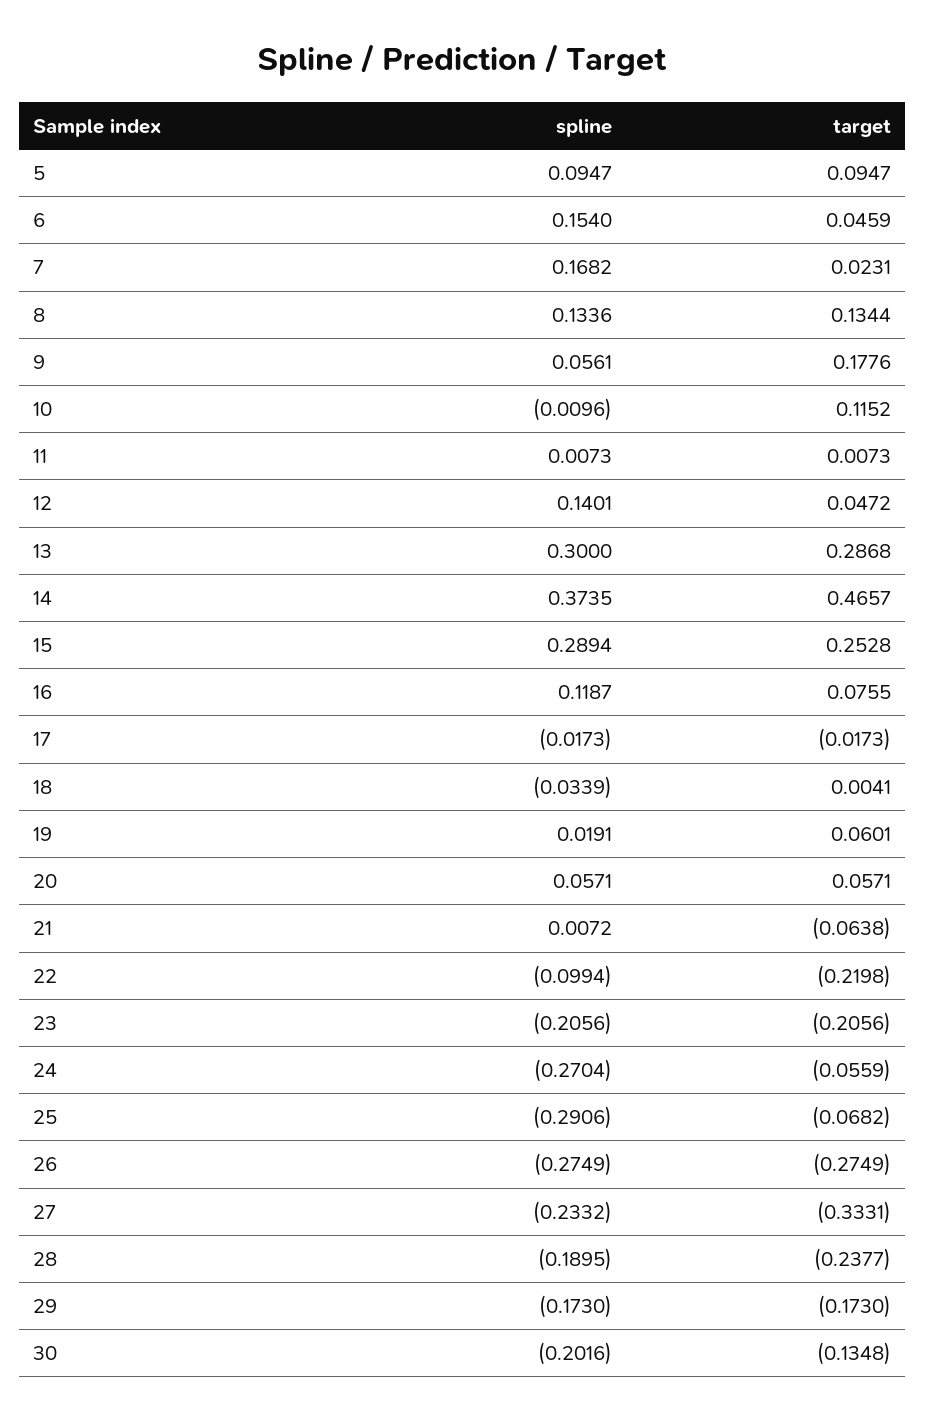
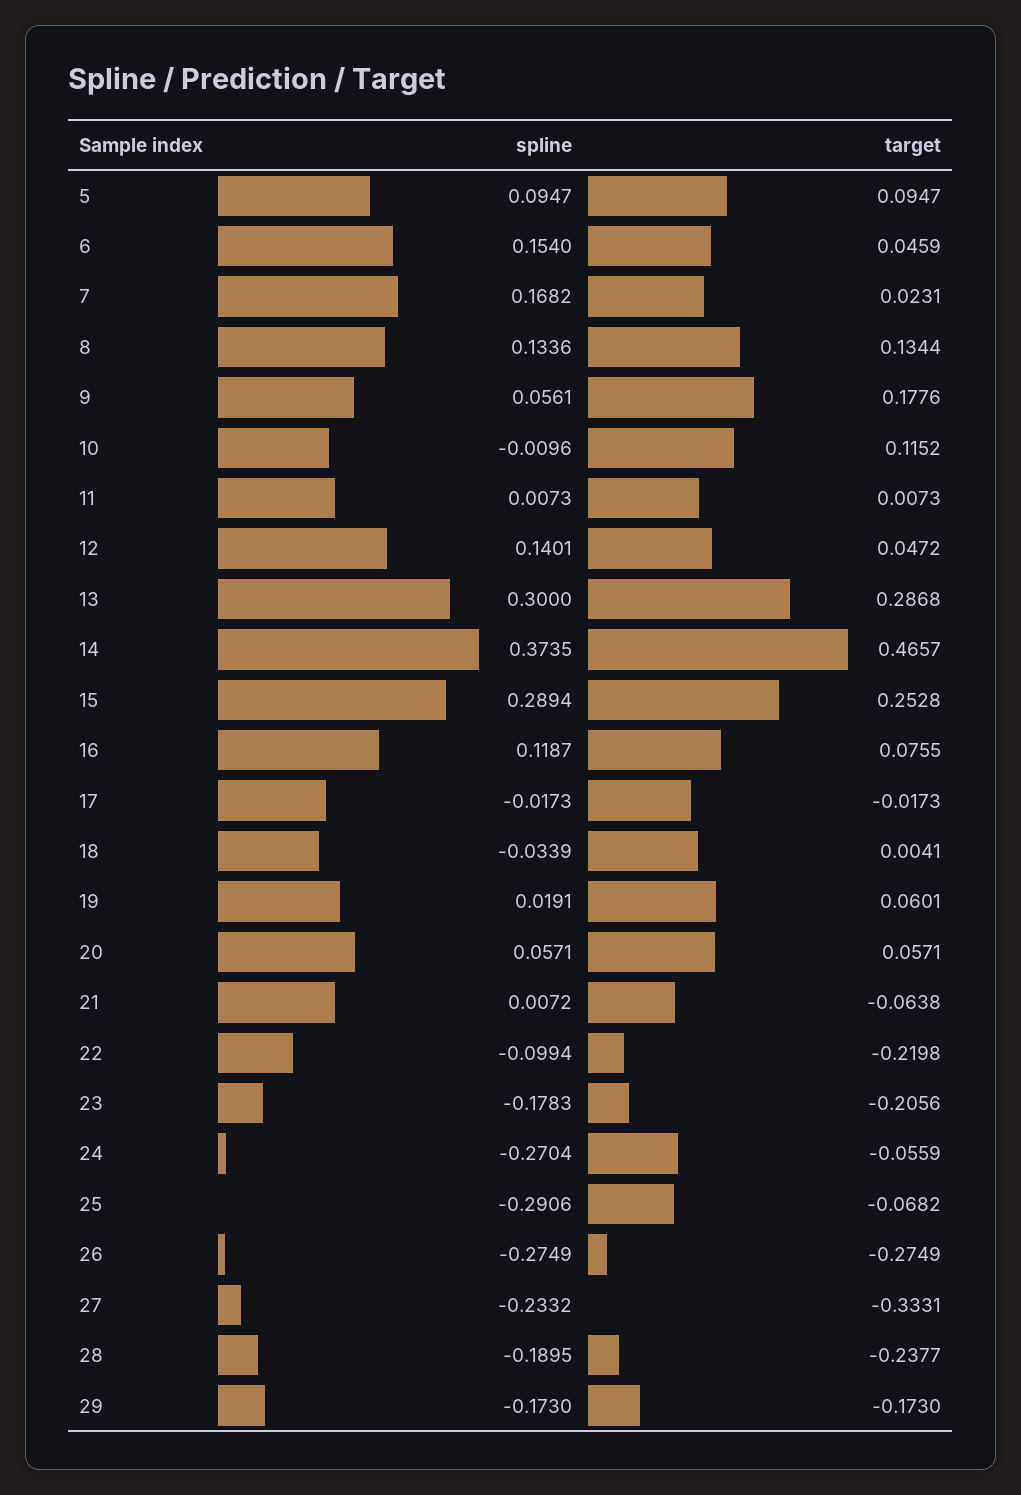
spline, 23: -0.2056 -> -0.1783
spline, 30: -0.2016 -> none
target, 30: -0.1348 -> none

